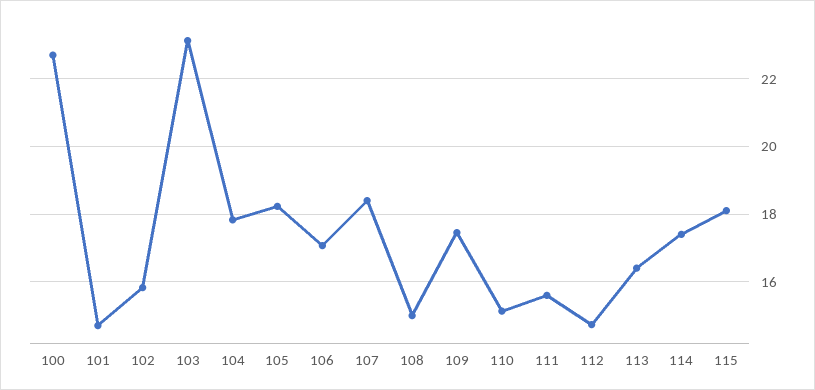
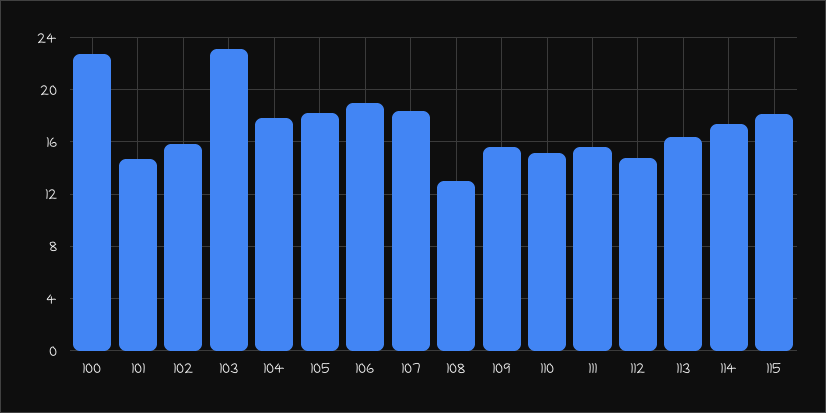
106: 17 -> 19
108: 15 -> 13
109: 17.4 -> 15.5

